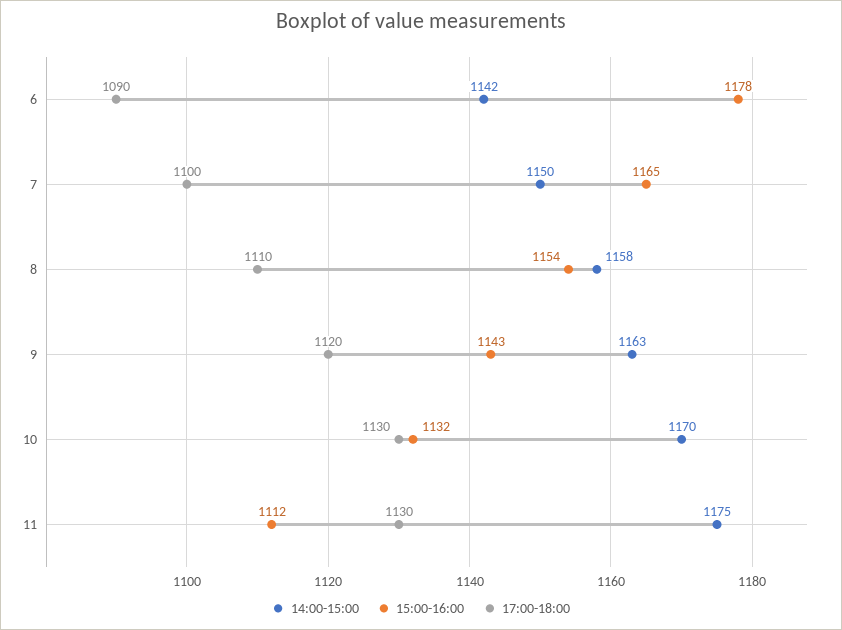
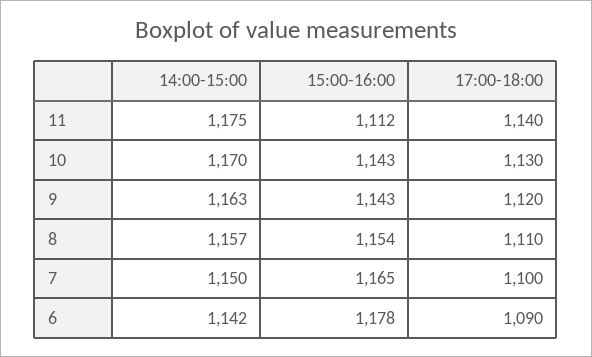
14:00-15:00, 8: 1158 -> 1157
15:00-16:00, 10: 1132 -> 1143
17:00-18:00, 11: 1130 -> 1140

